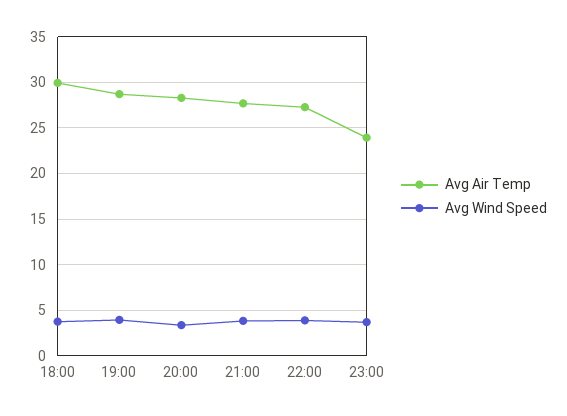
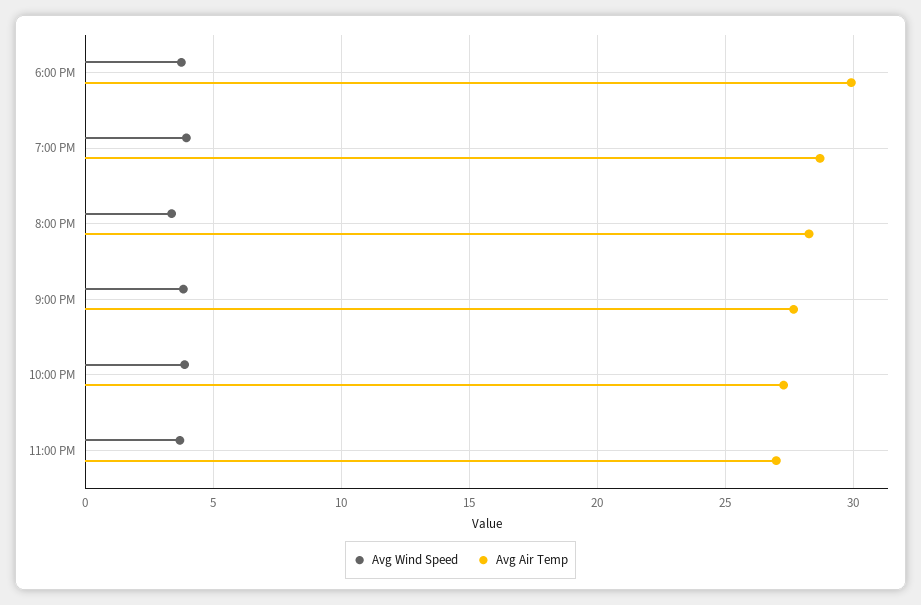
Avg Air Temp, 23:00: 24 -> 27

